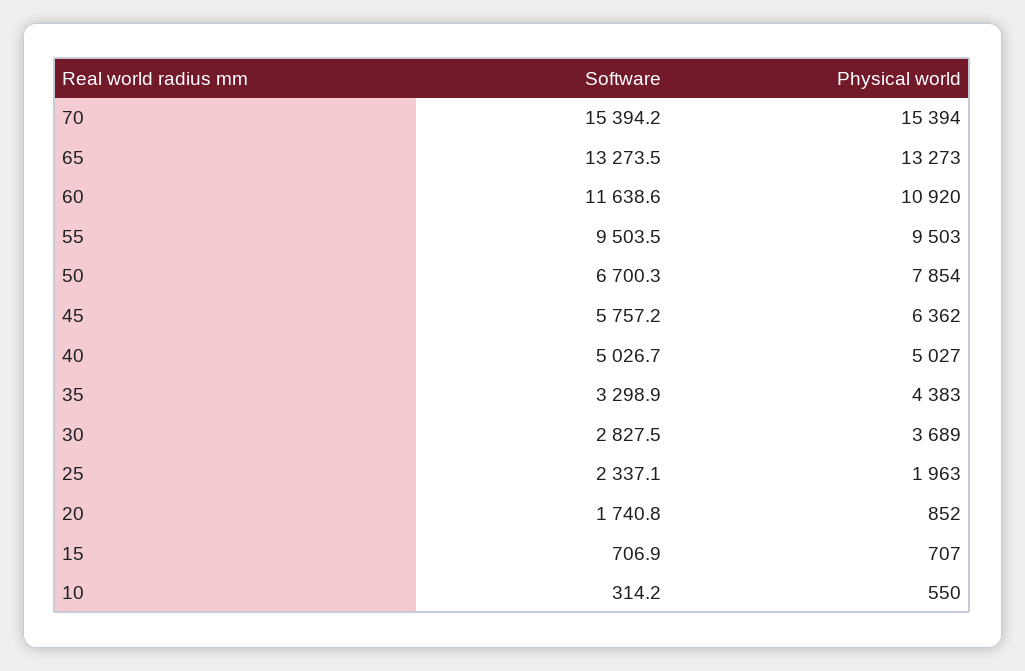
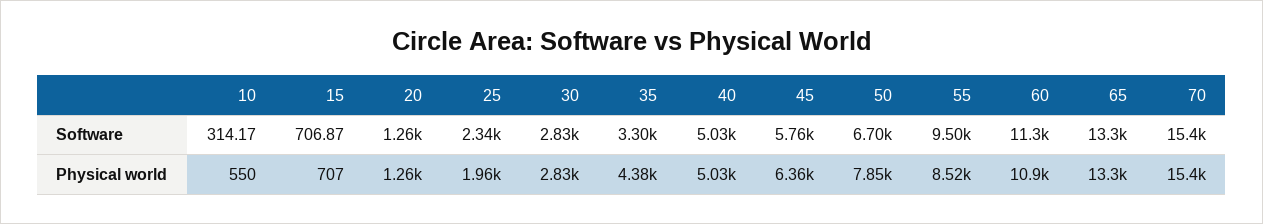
Software, 60: 11638.6 -> 11300
Physical world, 55: 9503 -> 8520
Physical world, 30: 3689 -> 2830
Software, 20: 1740.8 -> 1260
Physical world, 20: 852 -> 1260

